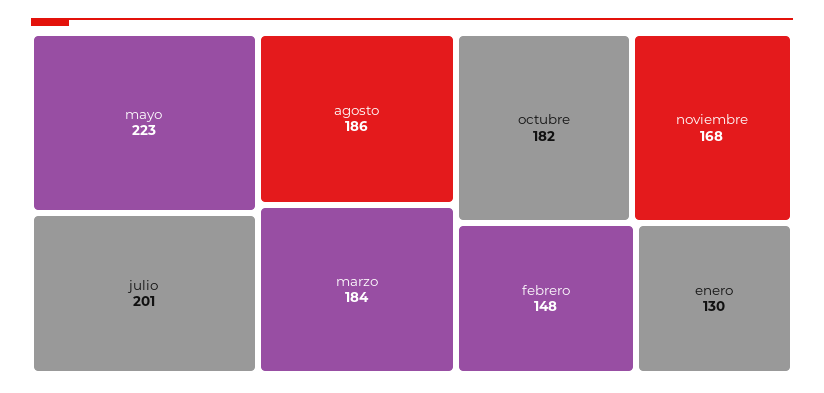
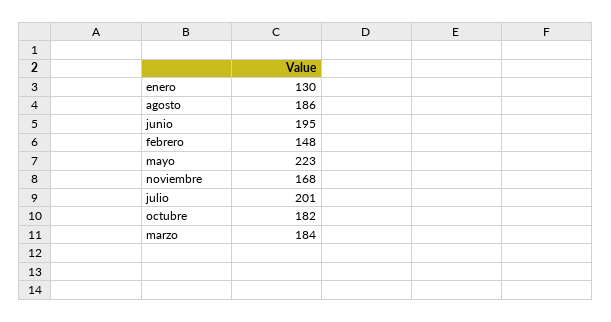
junio: none -> 195

